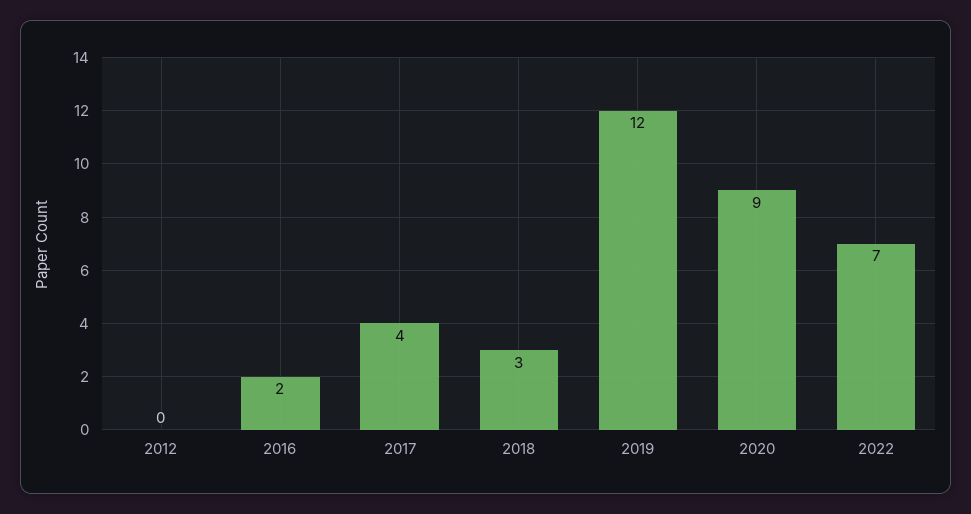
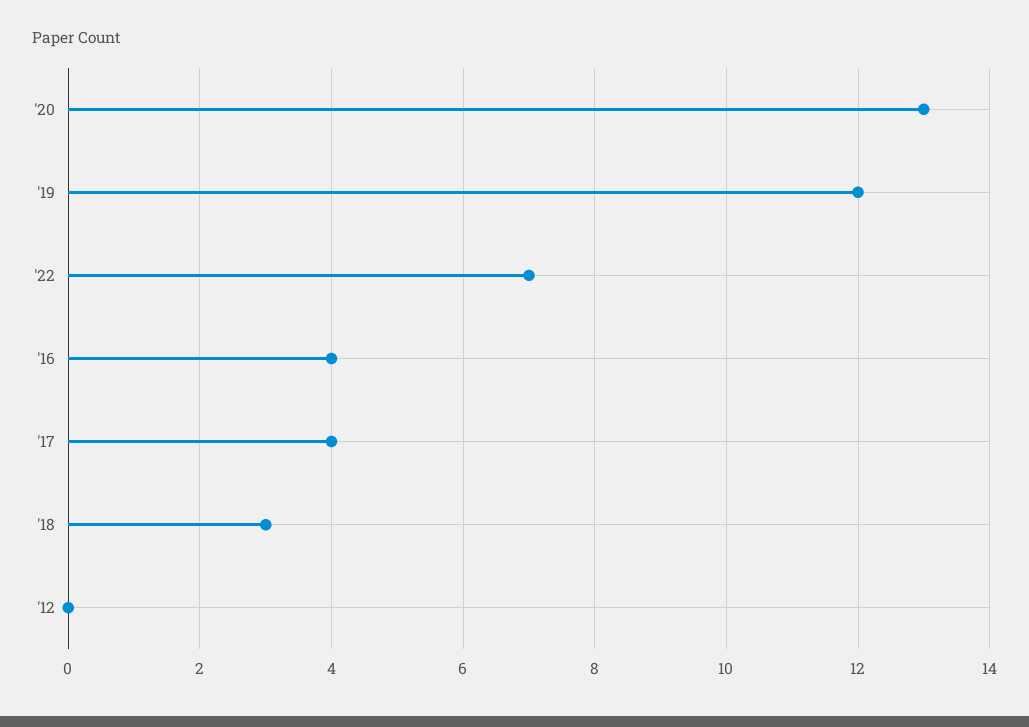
2016: 2 -> 4
2020: 9 -> 13

